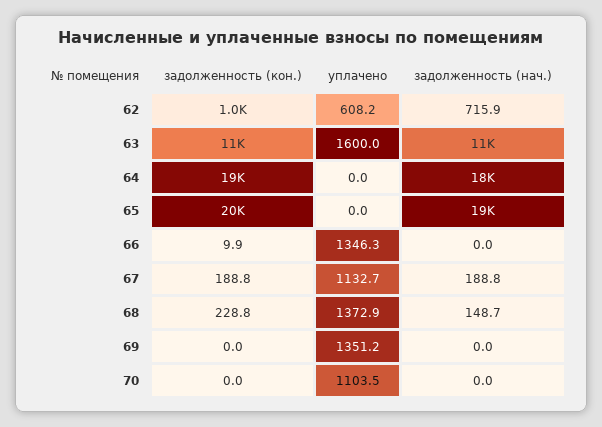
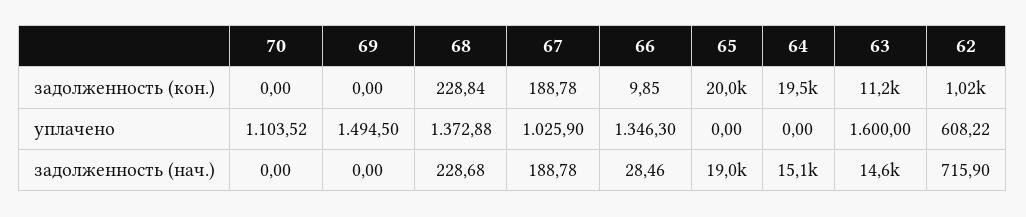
задолженность (нач.), 63: 11000 -> 14600
задолженность (нач.), 64: 18000 -> 15100
задолженность (нач.), 66: 0 -> 28.46
уплачено, 67: 1132.7 -> 1025.9
задолженность (нач.), 68: 148.7 -> 228.68
уплачено, 69: 1351.2 -> 1494.5

